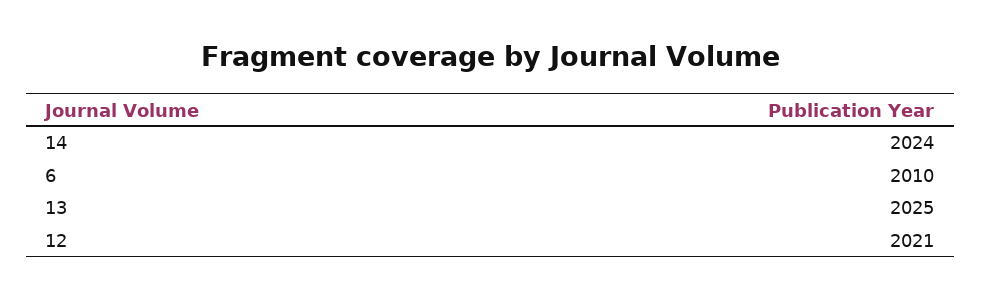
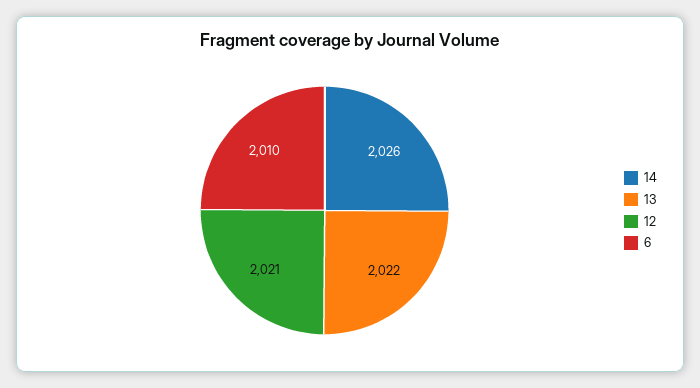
14: 2024 -> 2026
13: 2025 -> 2022

